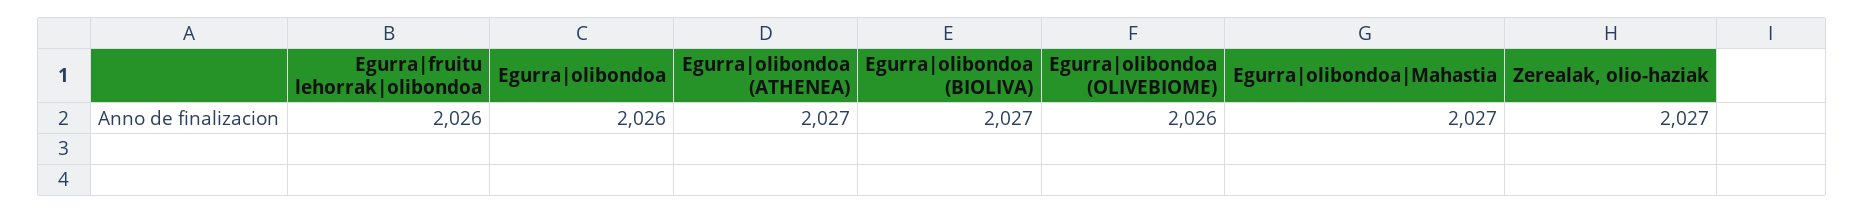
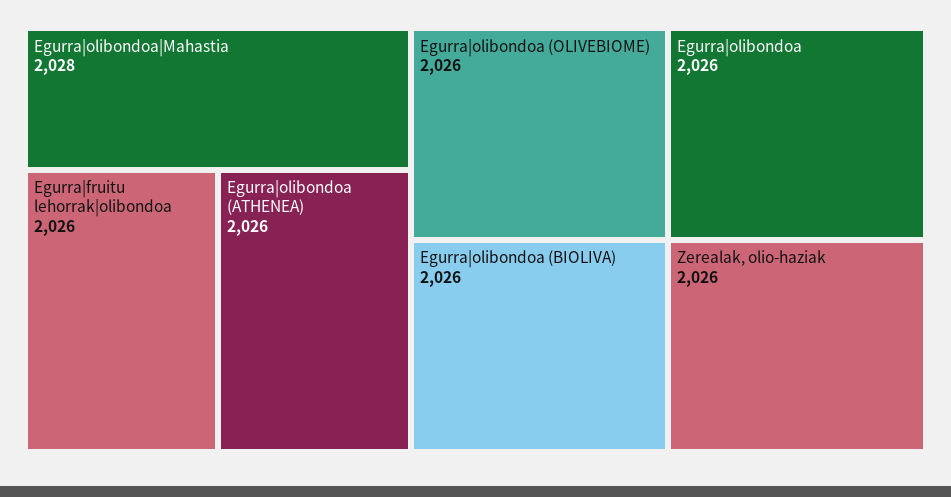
Egurra|olibondoa (ATHENEA): 2027 -> 2026
Egurra|olibondoa (BIOLIVA): 2027 -> 2026
Egurra|olibondoa|Mahastia: 2027 -> 2028
Zerealak, olio-haziak: 2027 -> 2026

